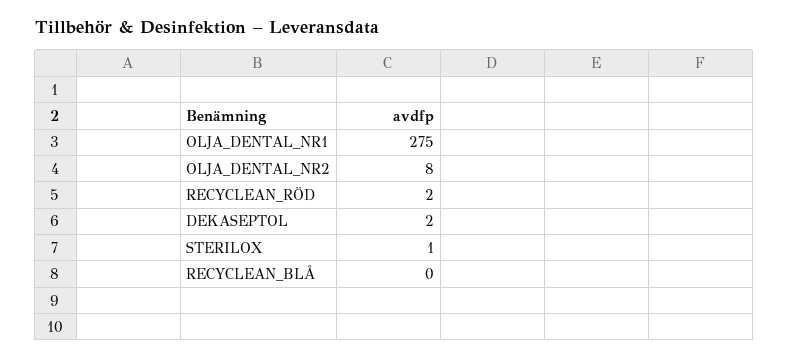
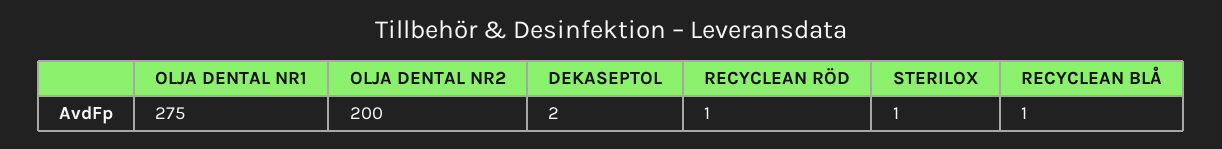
OLJA_DENTAL_NR2: 8 -> 200
RECYCLEAN_RÖD: 2 -> 1
RECYCLEAN_BLÅ: 0 -> 1

